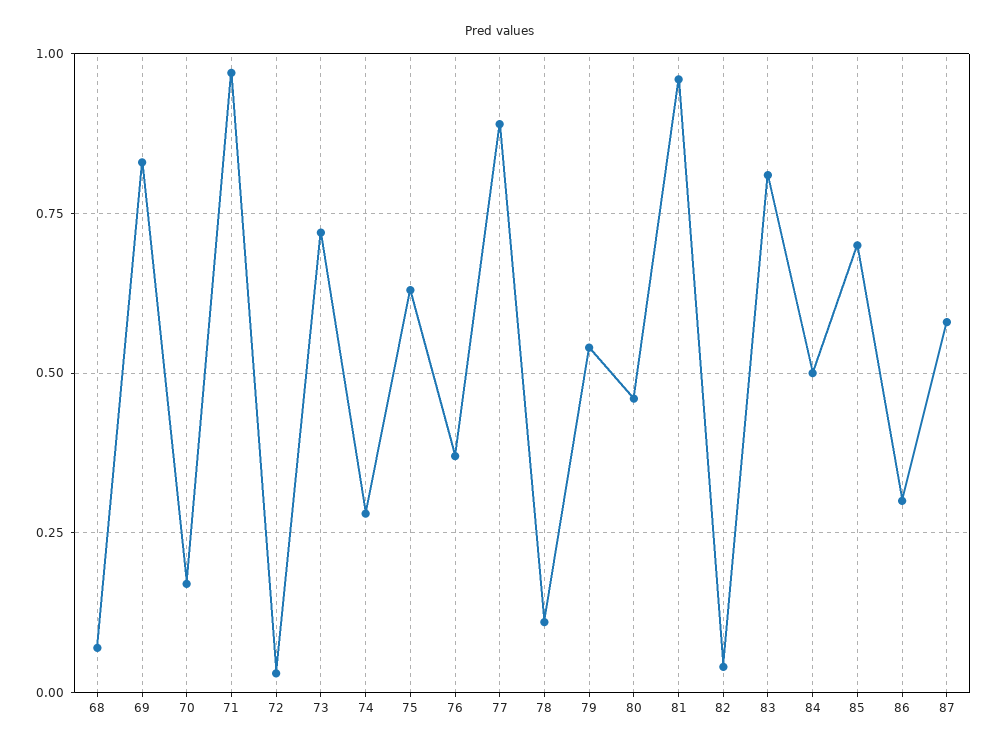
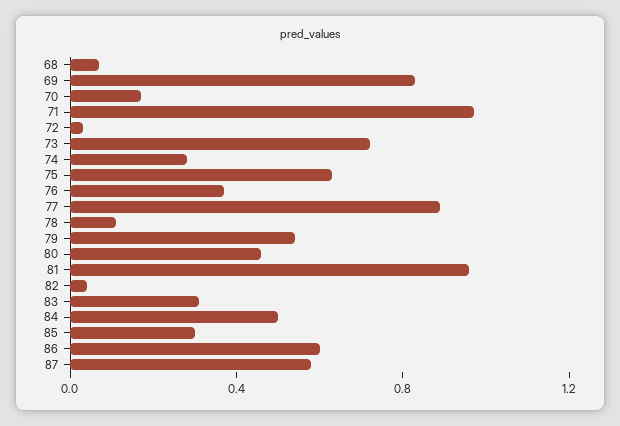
83: 0.8 -> 0.3
85: 0.7 -> 0.3
86: 0.3 -> 0.6

